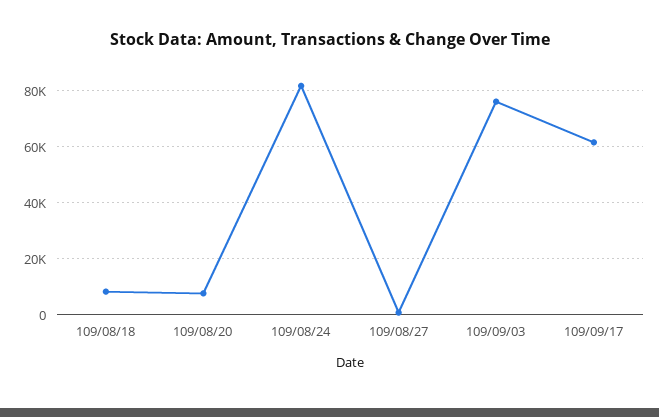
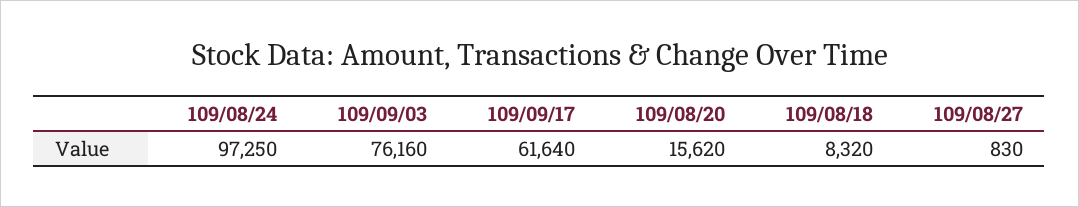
109/08/20: 7500 -> 15620
109/08/24: 82500 -> 97250

